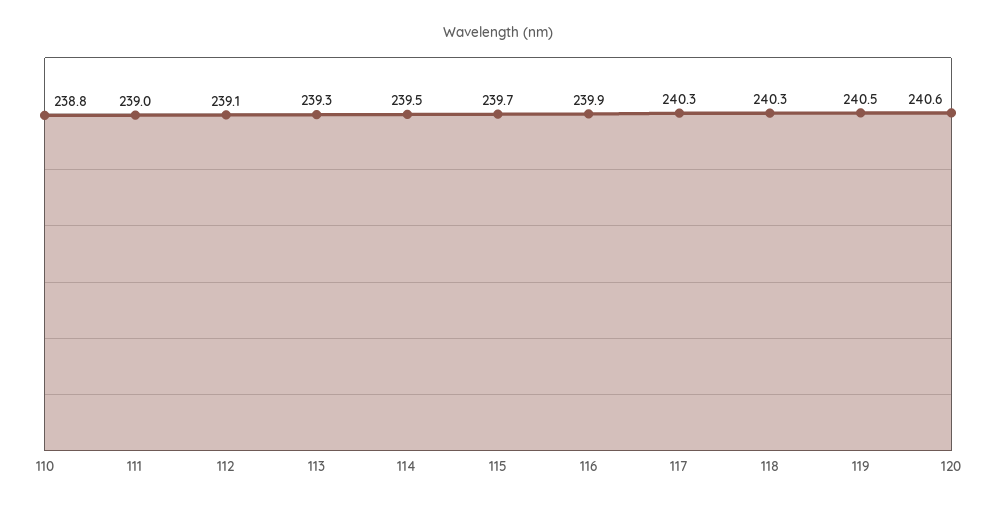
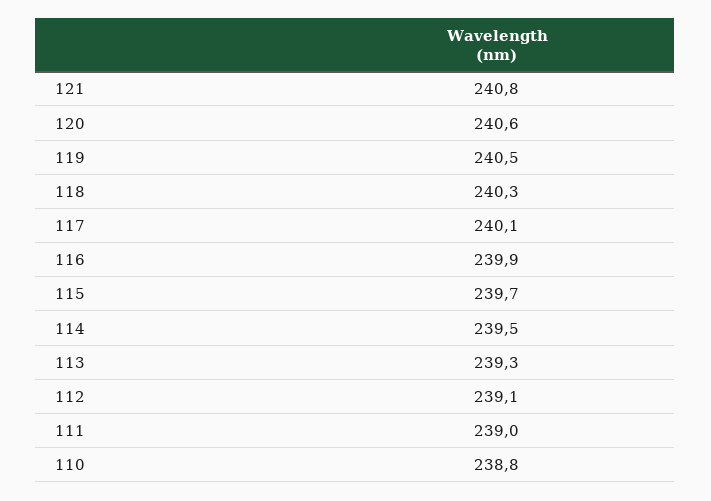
117: 240.3 -> 240.1
121: none -> 240.8

